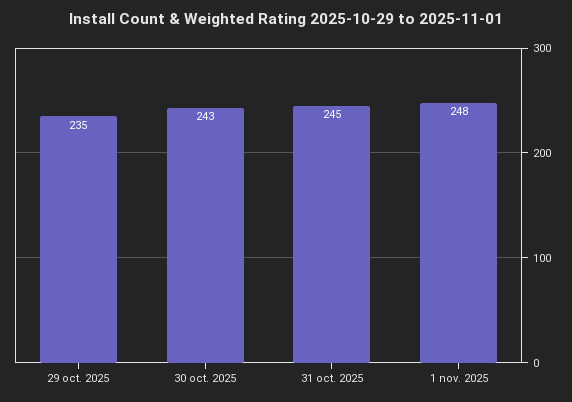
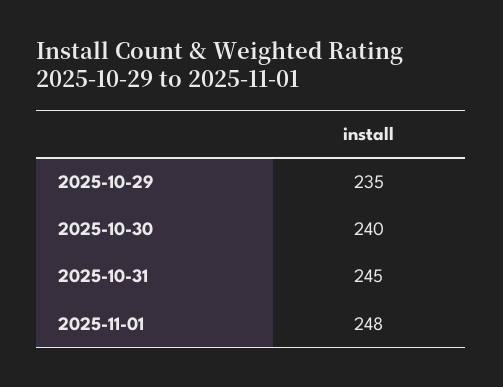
30 oct. 2025: 243 -> 240

